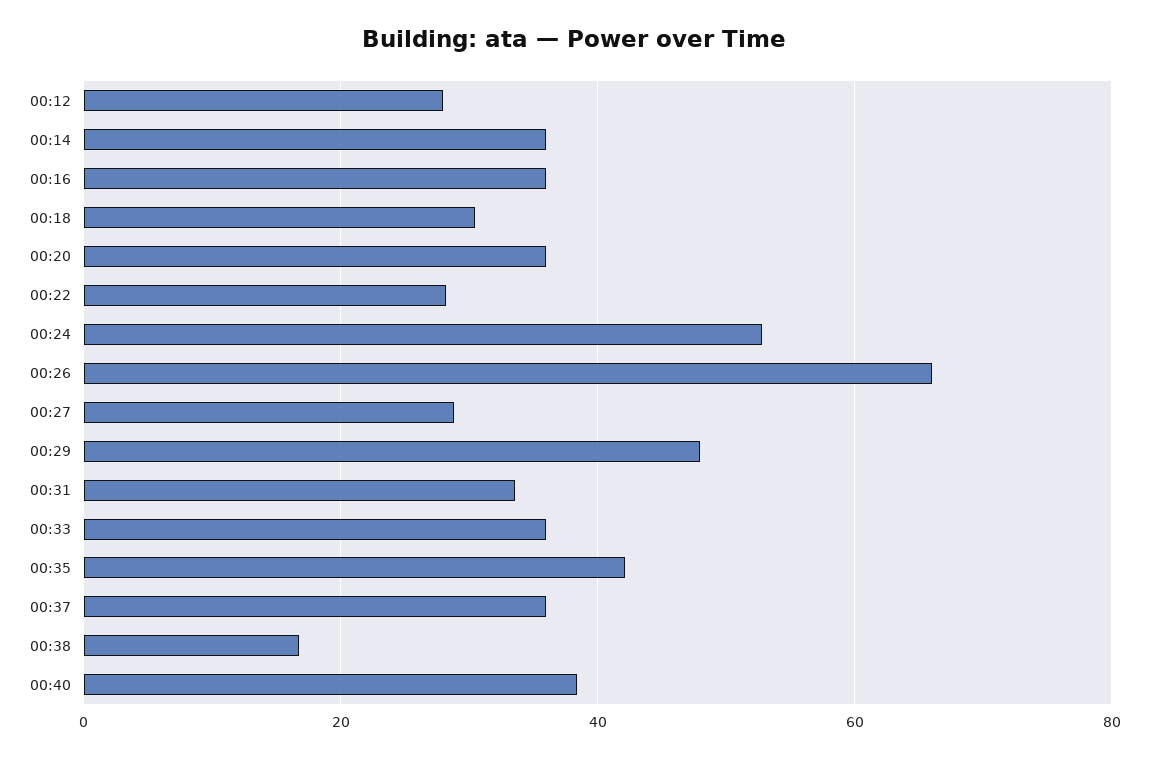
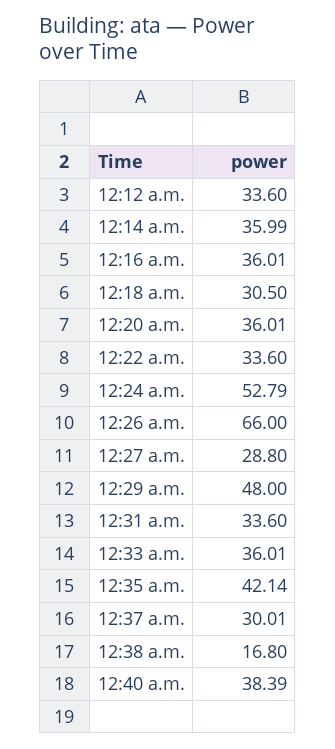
00:12: 28 -> 33.6
00:22: 28 -> 33.6
00:37: 36 -> 30.01

